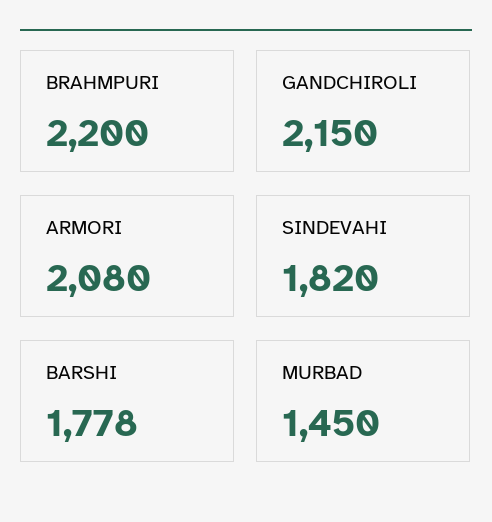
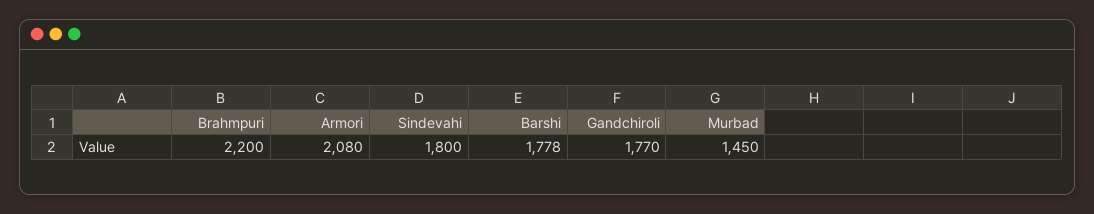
GANDCHIROLI: 2150 -> 1770
SINDEVAHI: 1820 -> 1800

